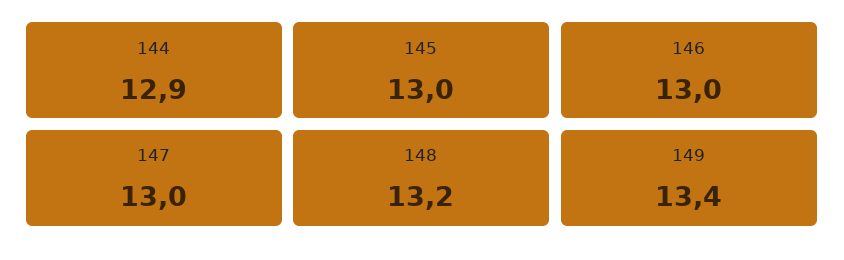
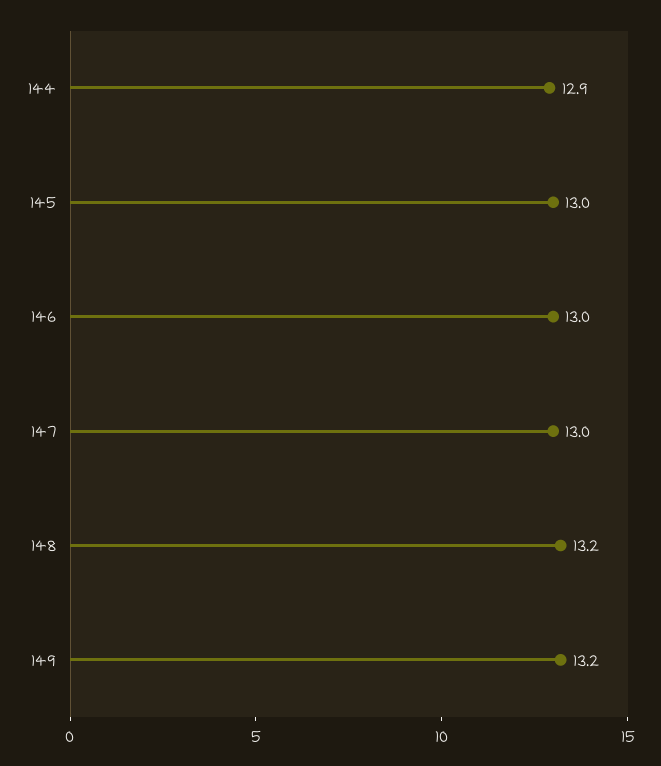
149: 13.4 -> 13.2

